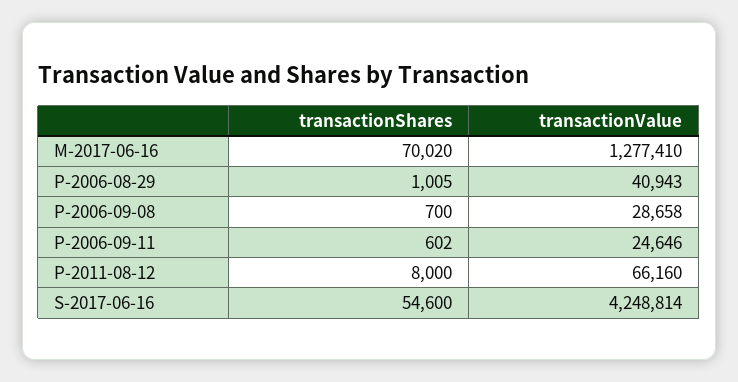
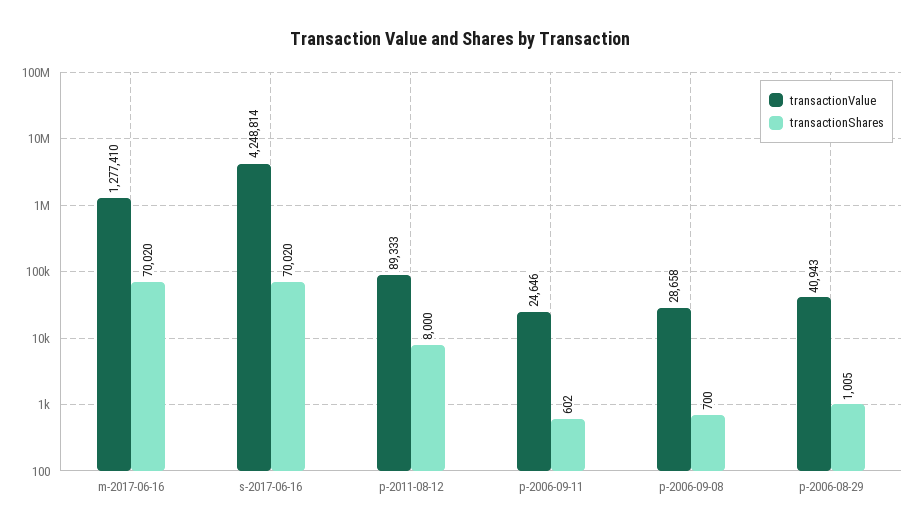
transactionValue, P-2011-08-12: 66160 -> 89333
transactionShares, S-2017-06-16: 54600 -> 70020

